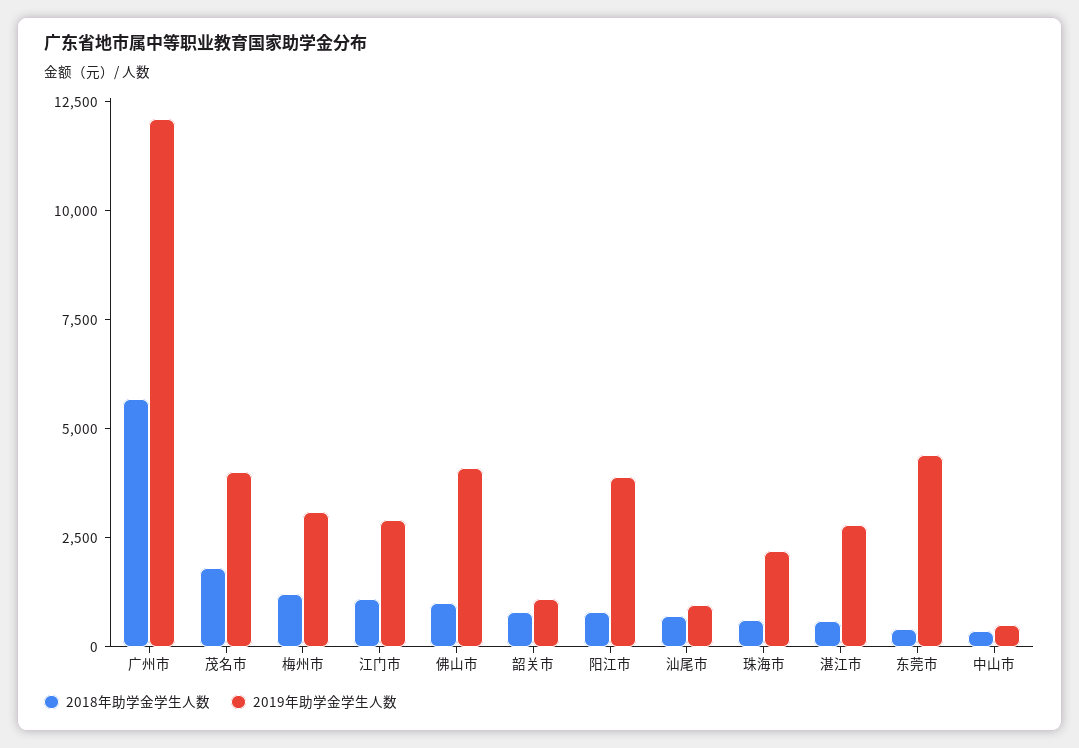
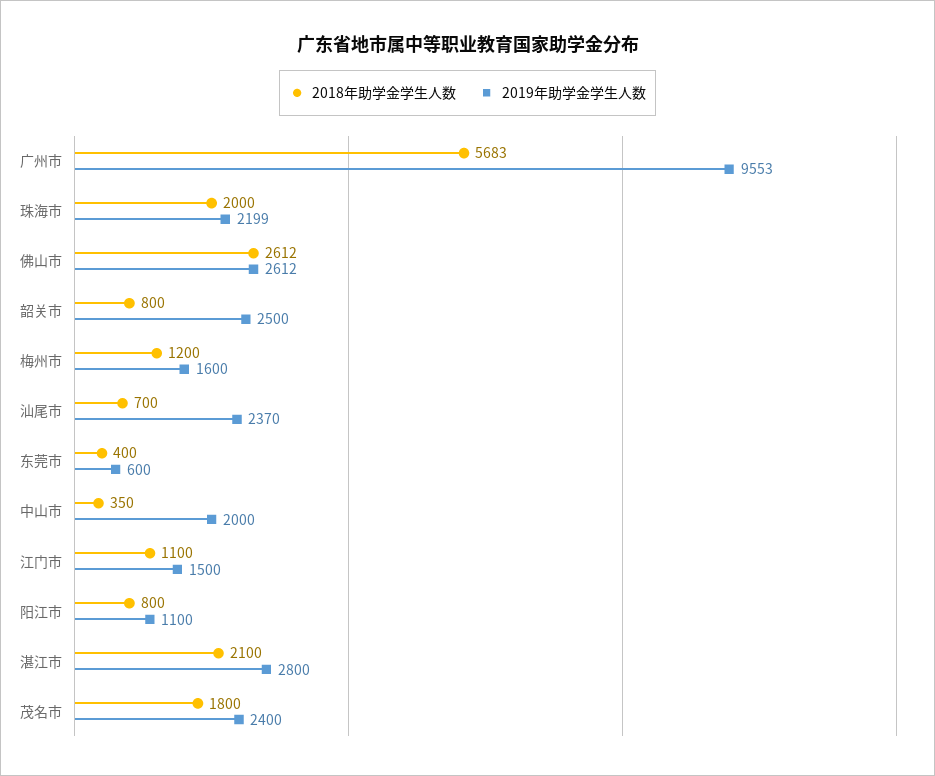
2019年助学金学生人数, 广州市: 12000 -> 9553
2019年助学金学生人数, 茂名市: 4000 -> 2400
2019年助学金学生人数, 梅州市: 3000 -> 1600
2019年助学金学生人数, 江门市: 3000 -> 1500
2018年助学金学生人数, 佛山市: 1000 -> 2612
2019年助学金学生人数, 佛山市: 4000 -> 2612
2019年助学金学生人数, 韶关市: 1000 -> 2500
2019年助学金学生人数, 阳江市: 4000 -> 1100
2019年助学金学生人数, 汕尾市: 1000 -> 2370
2018年助学金学生人数, 珠海市: 500 -> 2000
2018年助学金学生人数, 湛江市: 500 -> 2100
2019年助学金学生人数, 东莞市: 4500 -> 600
2019年助学金学生人数, 中山市: 500 -> 2000

